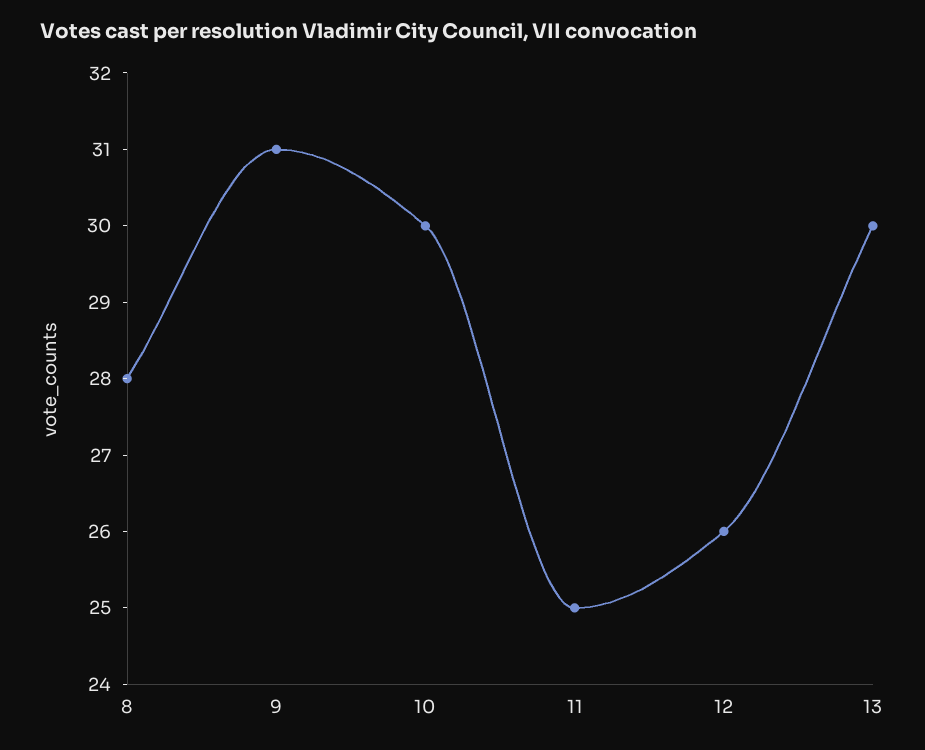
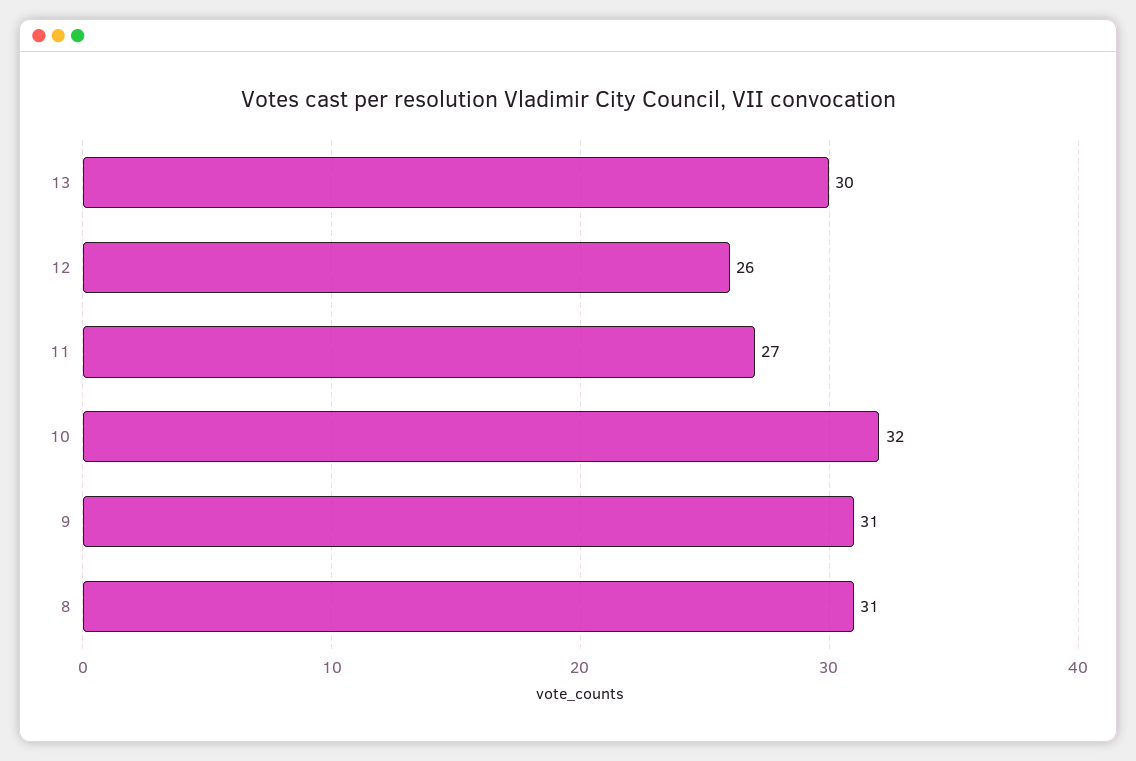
8: 28 -> 31
10: 30 -> 32
11: 25 -> 27

